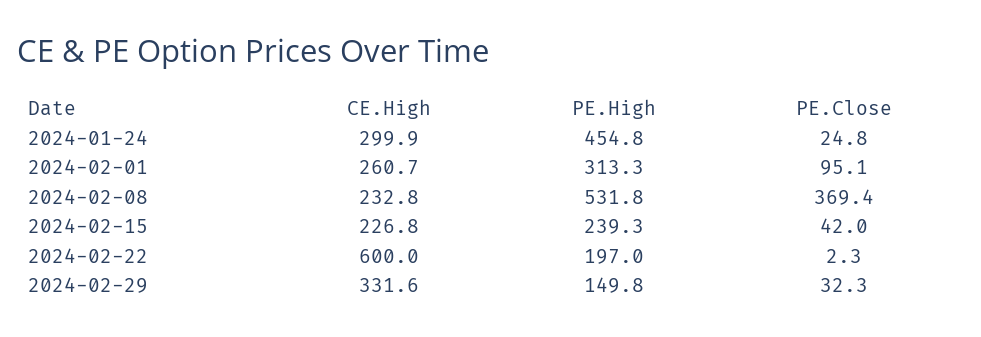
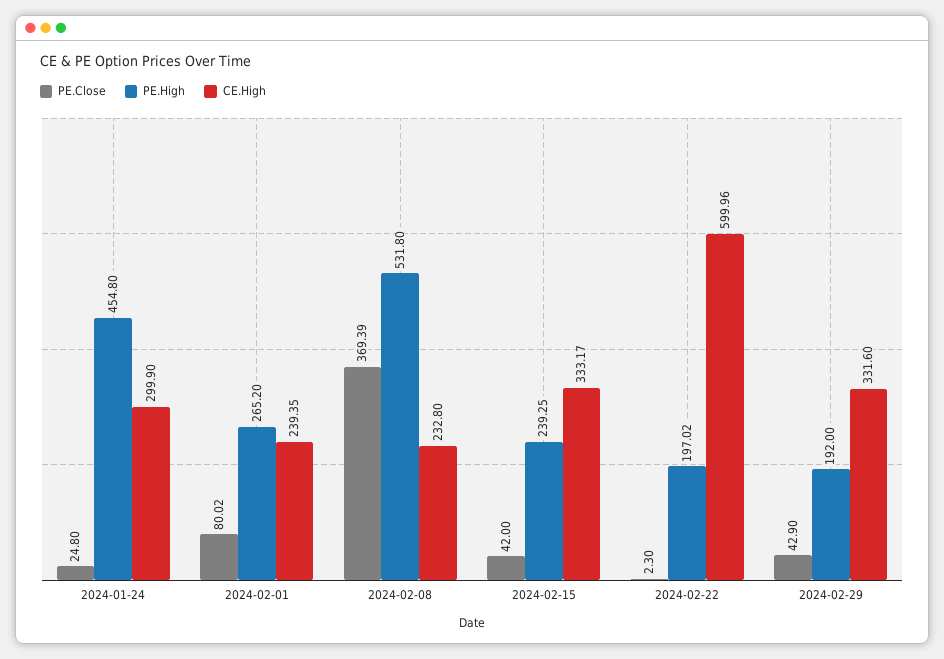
CE.High, 2024-02-01: 260.7 -> 239.35
PE.High, 2024-02-01: 313.3 -> 265.2
PE.Close, 2024-02-01: 95.1 -> 80.02
CE.High, 2024-02-15: 226.8 -> 333.17
PE.High, 2024-02-29: 149.8 -> 192
PE.Close, 2024-02-29: 32.3 -> 42.9

